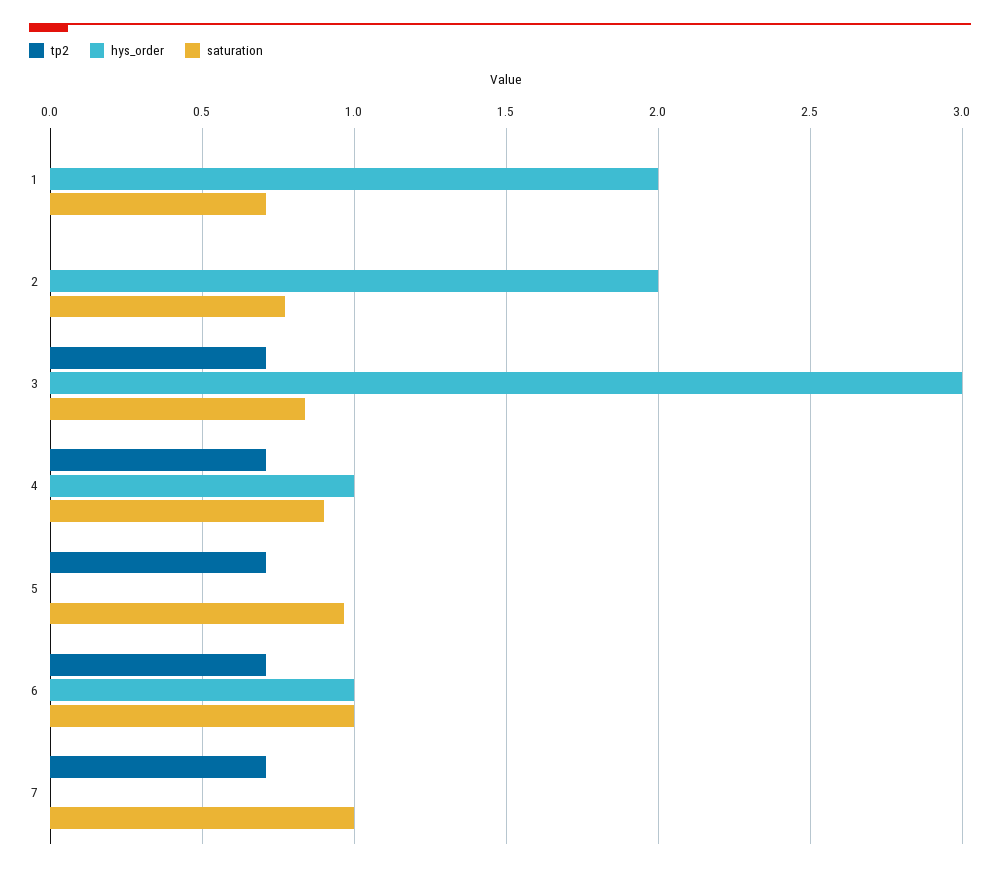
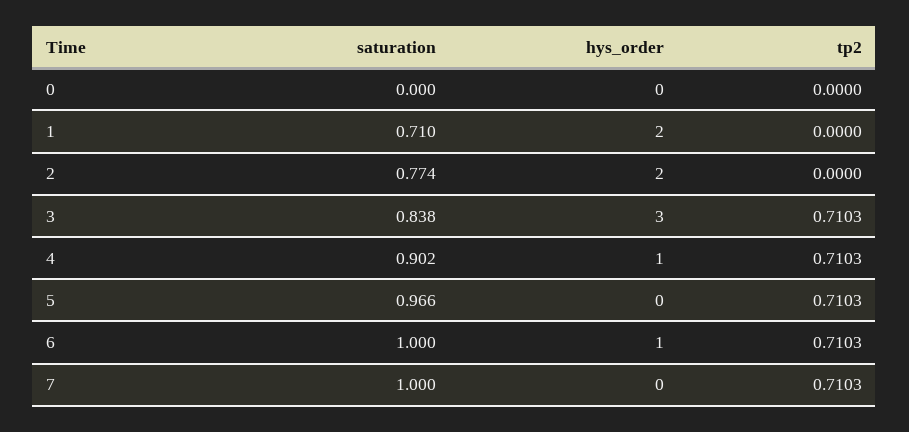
saturation, 0: none -> 0
hys_order, 0: none -> 0
tp2, 0: none -> 0

